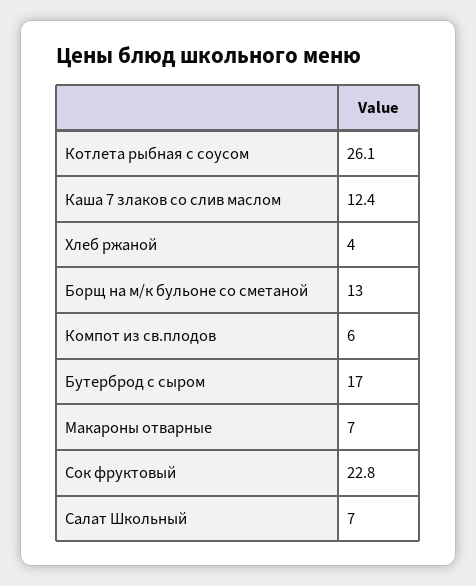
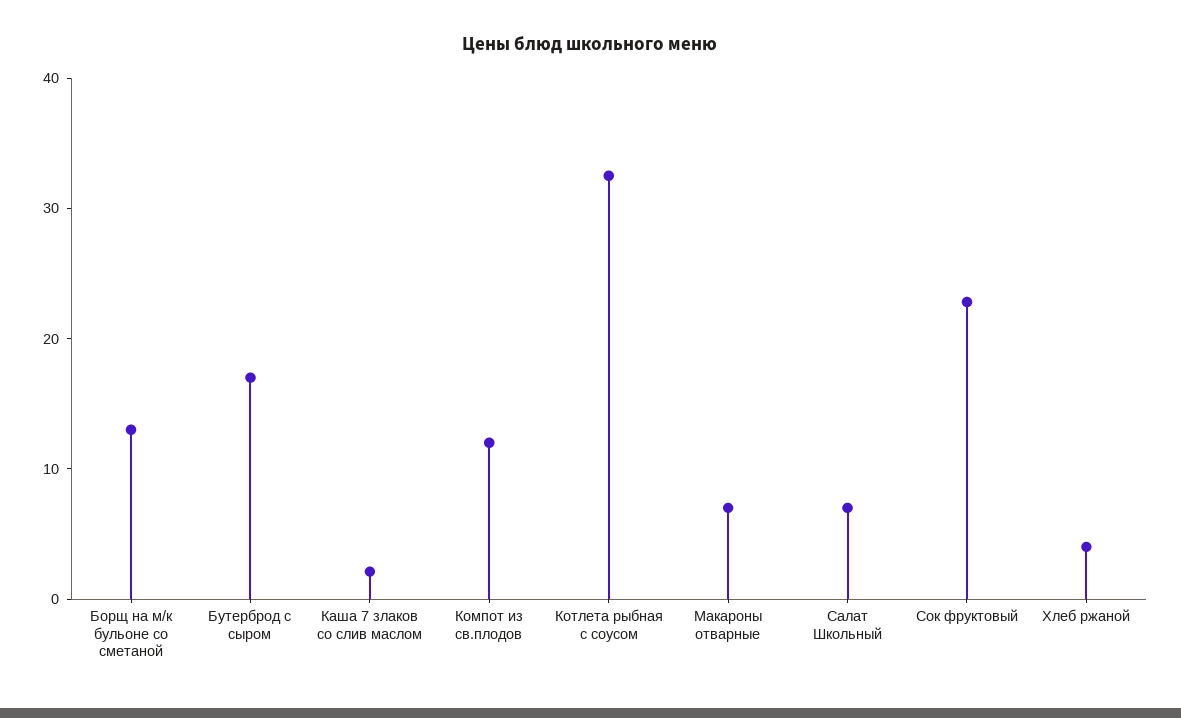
Котлета рыбная с соусом: 26.1 -> 32
Каша 7 злаков со слив маслом: 12.4 -> 2
Компот из св.плодов: 6 -> 12

